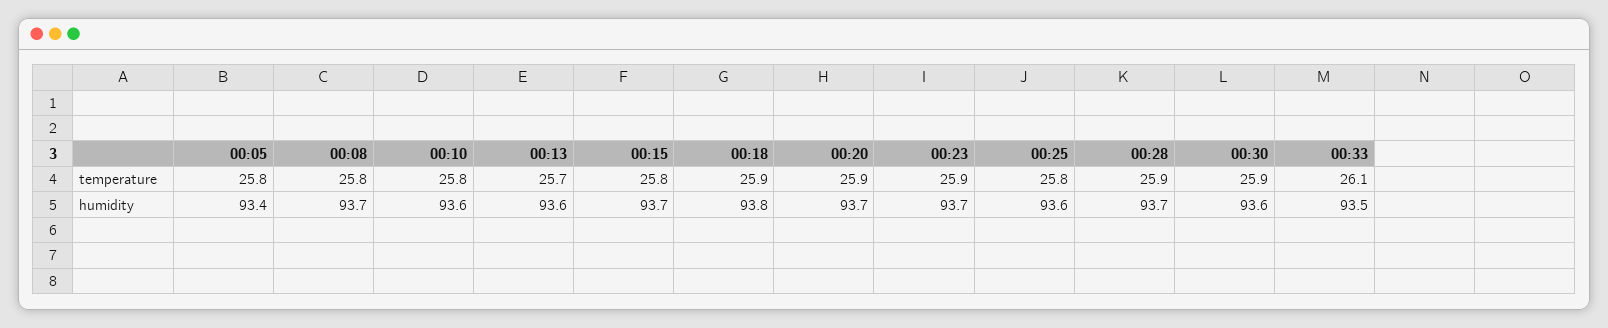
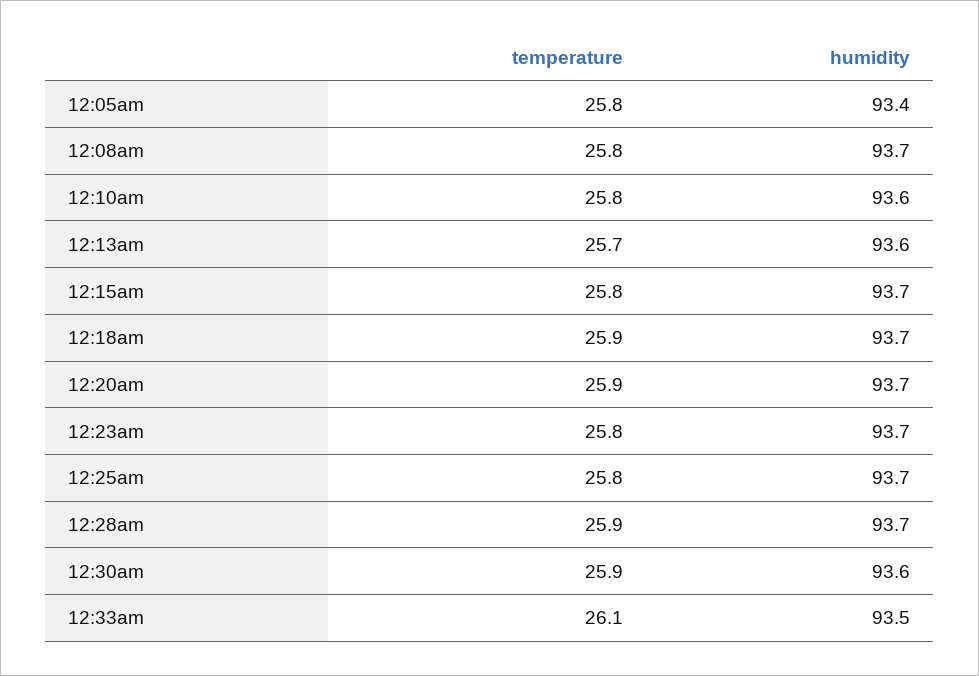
00:23, temperature: 25.9 -> 25.8
00:18, humidity: 93.8 -> 93.7
00:25, humidity: 93.6 -> 93.7

